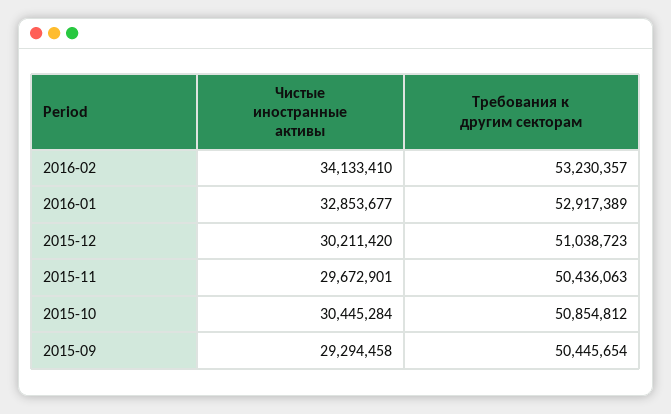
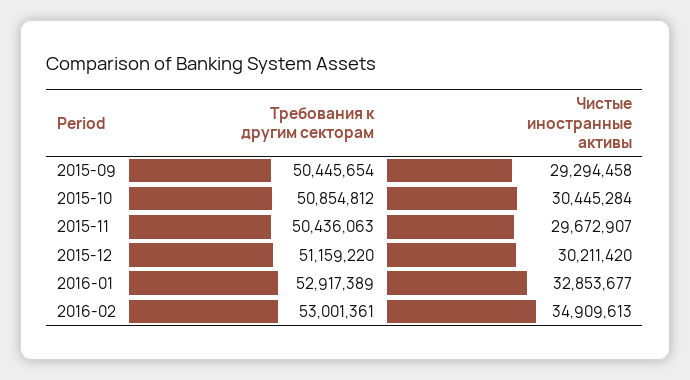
Чистые иностранные активы, 2016-02: 34133410 -> 34909613
Требования к другим секторам, 2016-02: 53230357 -> 53001361
Требования к другим секторам, 2015-12: 51038723 -> 51159220
Чистые иностранные активы, 2015-11: 29672901 -> 29672907

